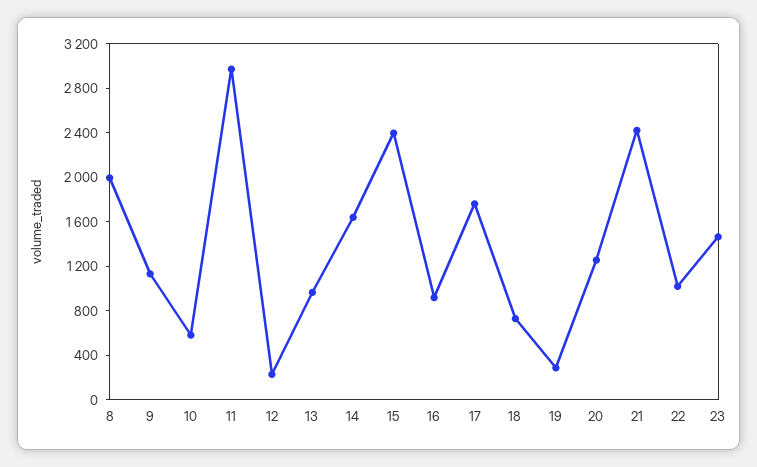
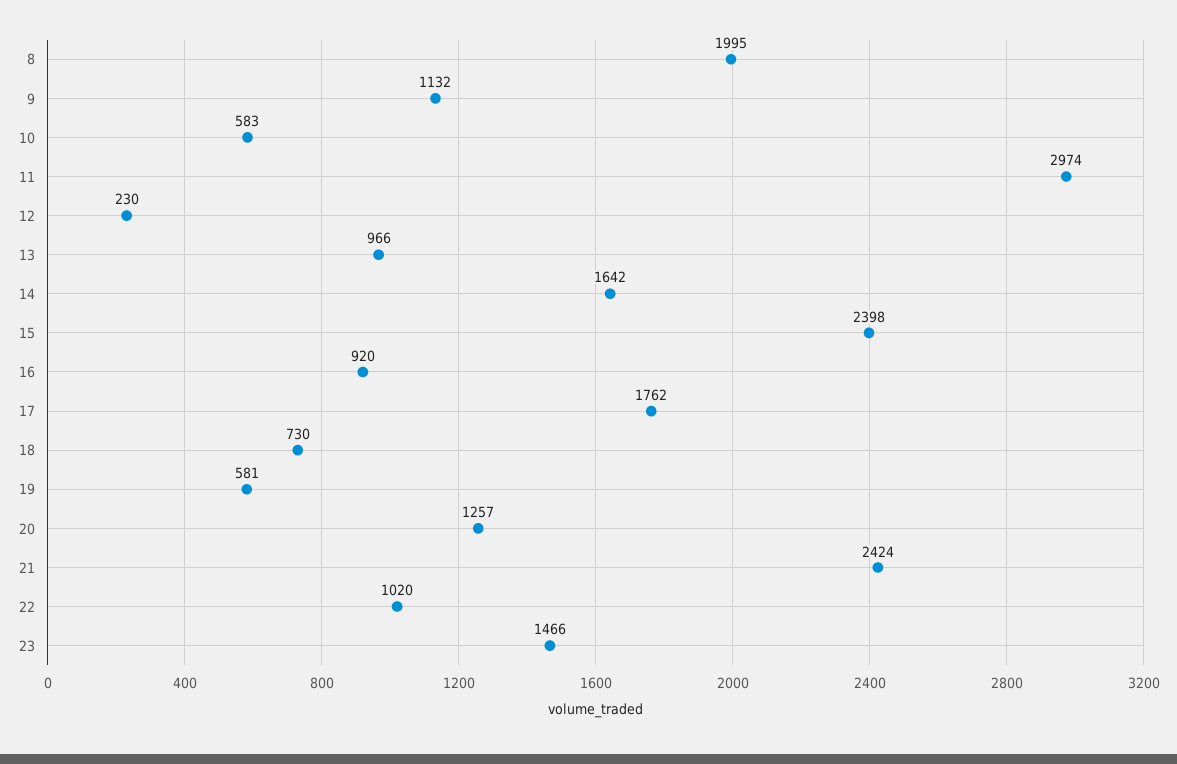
19: 300 -> 581

